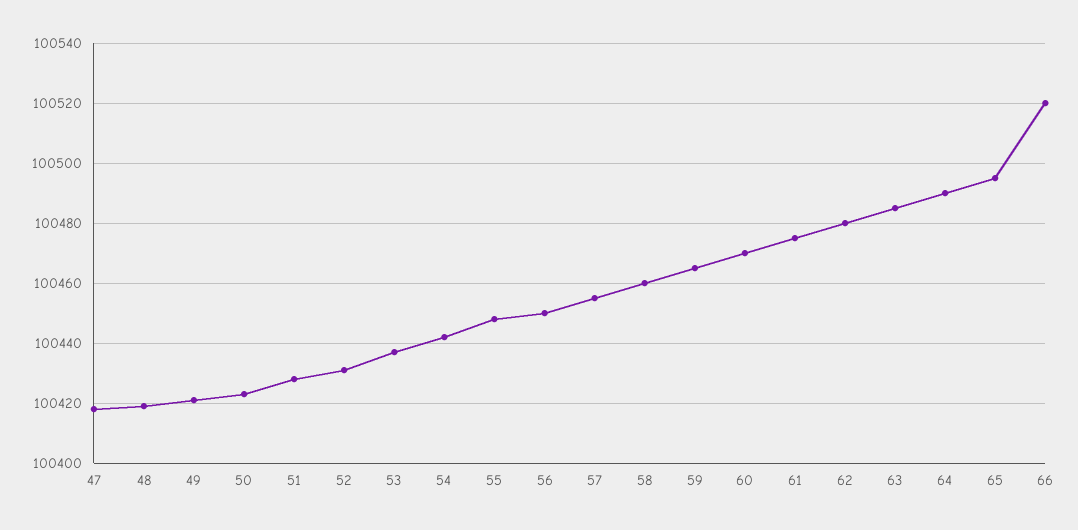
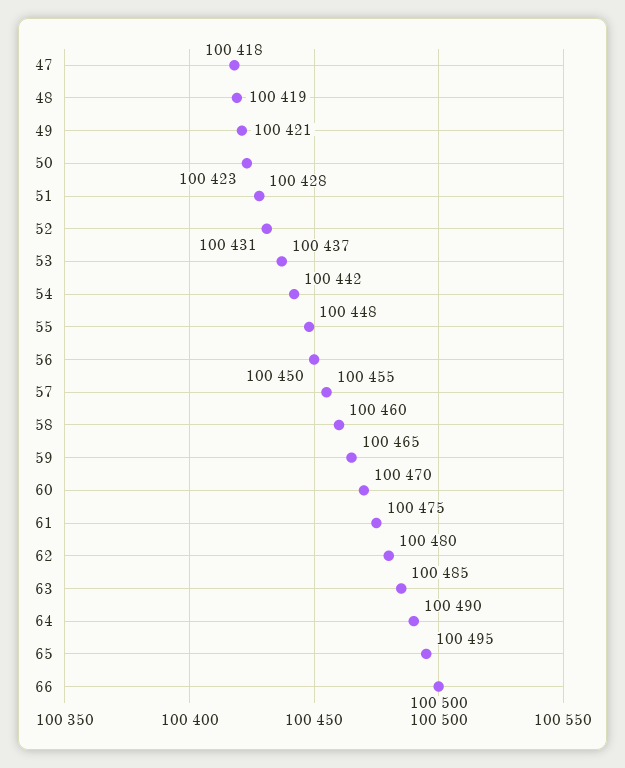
66: 100520 -> 100500

